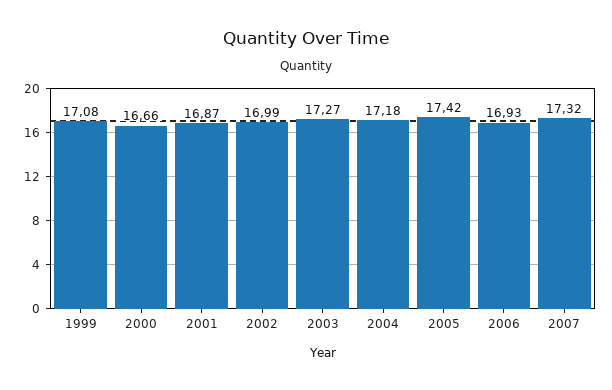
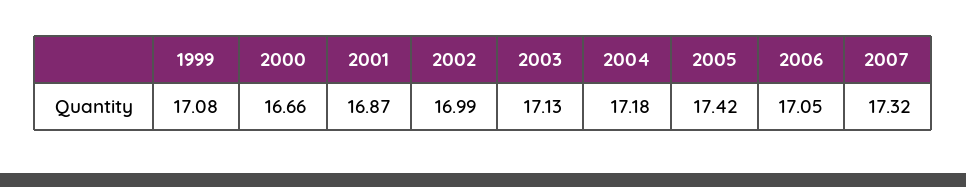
2003: 17.27 -> 17.13
2006: 16.93 -> 17.05

